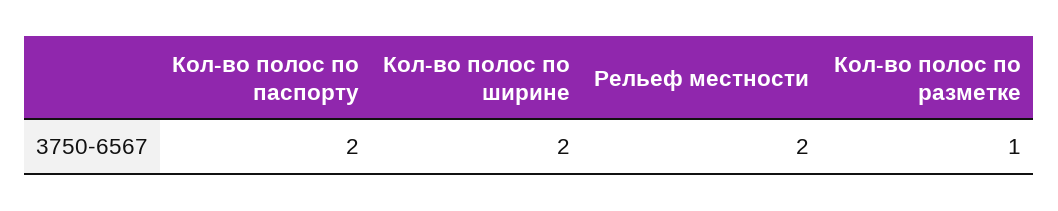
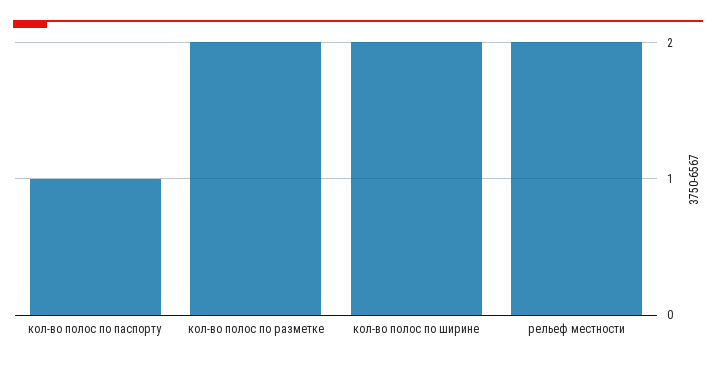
Кол-во полос по паспорту: 2 -> 1
Кол-во полос по разметке: 1 -> 2

